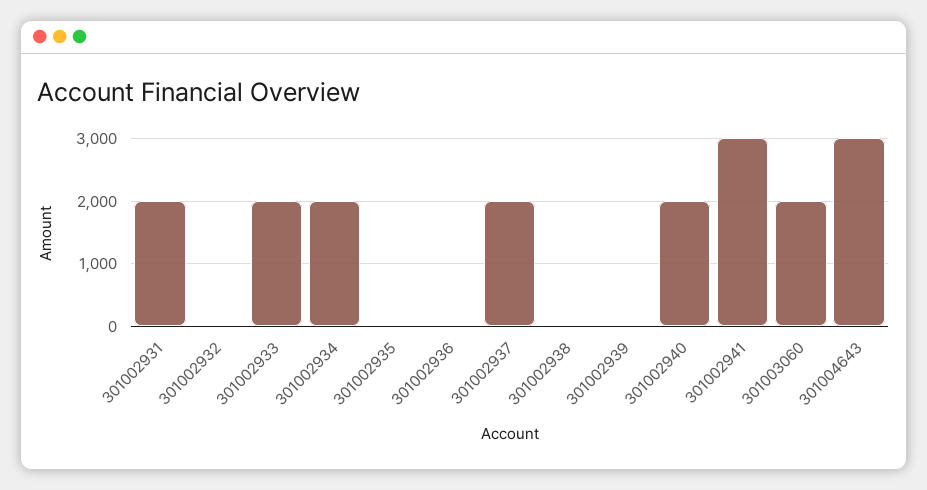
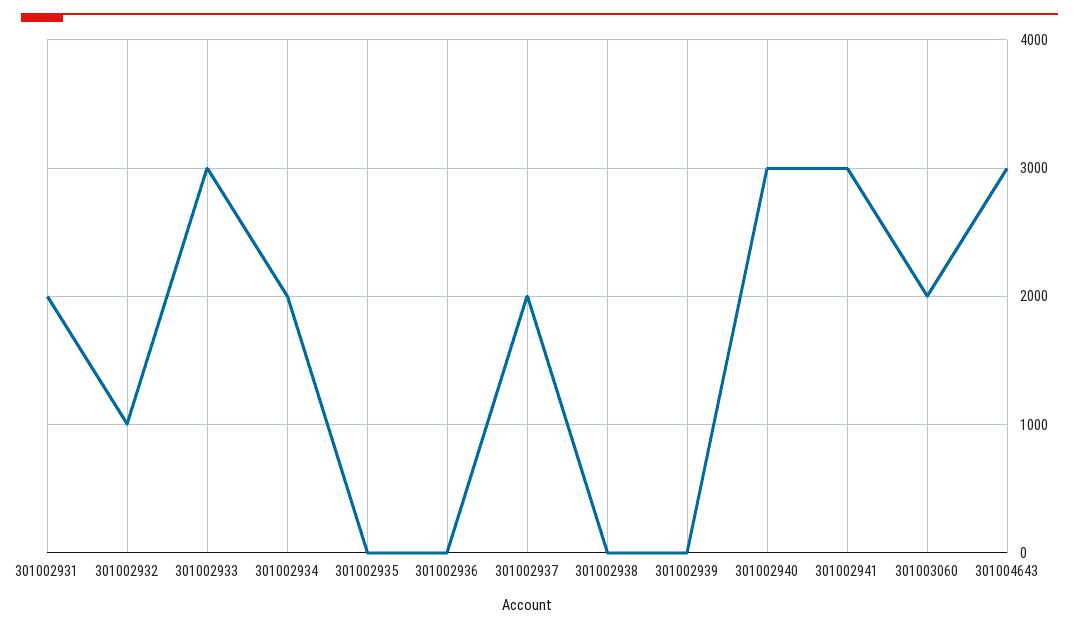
301002932: 0 -> 1000
301002933: 2000 -> 3000
301002940: 2000 -> 3000

